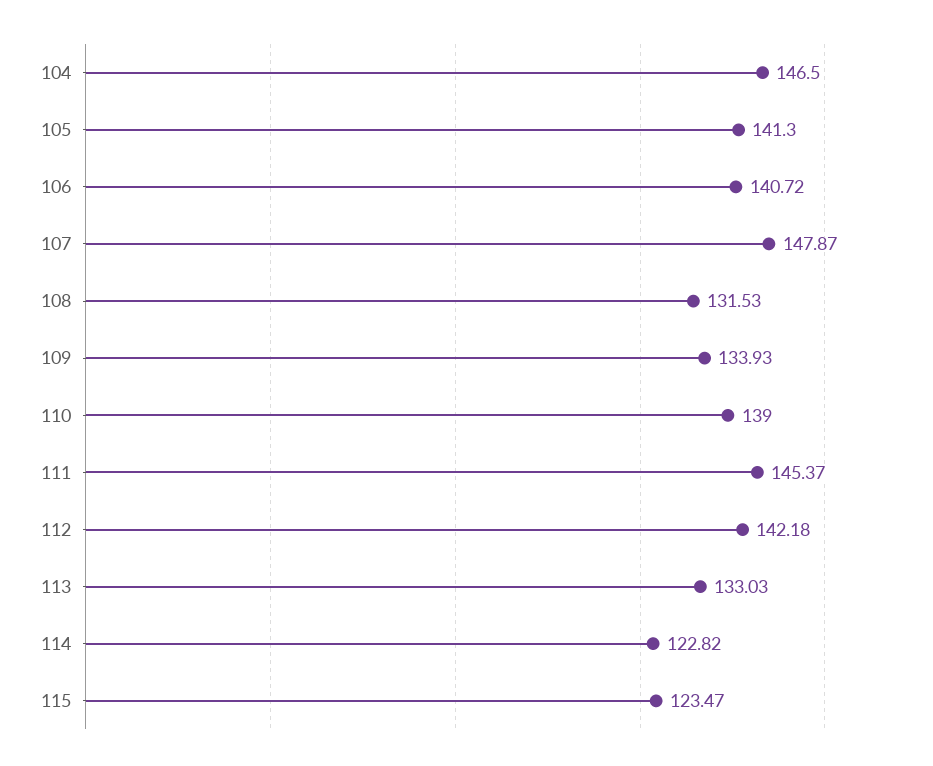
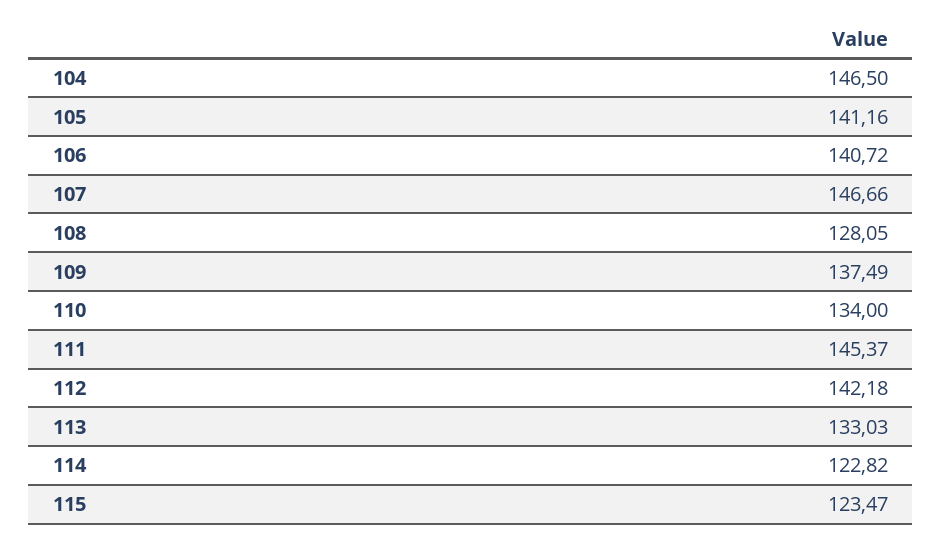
105: 141.3 -> 141.16
107: 147.87 -> 146.66
108: 131.53 -> 128.05
109: 133.93 -> 137.49
110: 139 -> 134

